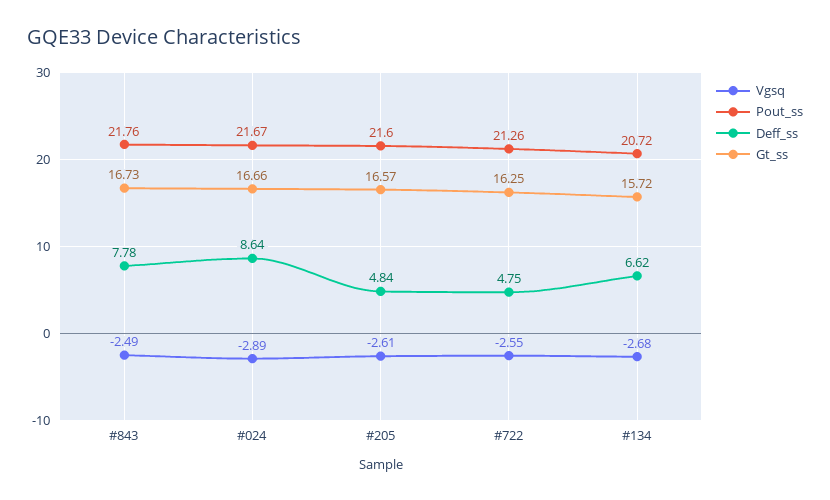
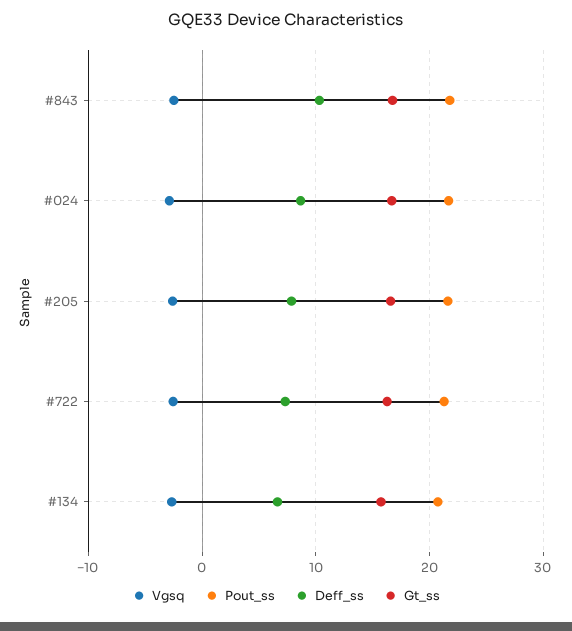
Deff_ss, #843: 7.78 -> 10
Deff_ss, #205: 4.84 -> 8
Deff_ss, #722: 4.75 -> 7

